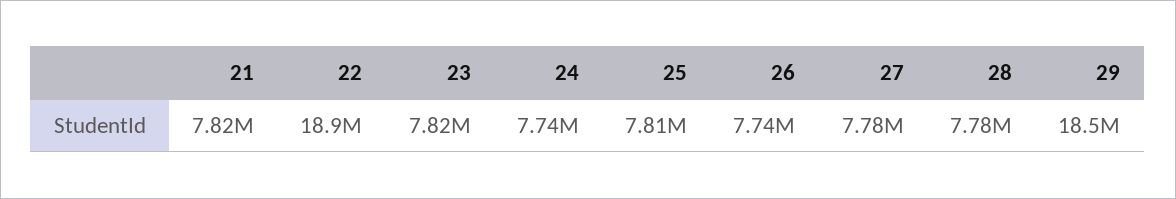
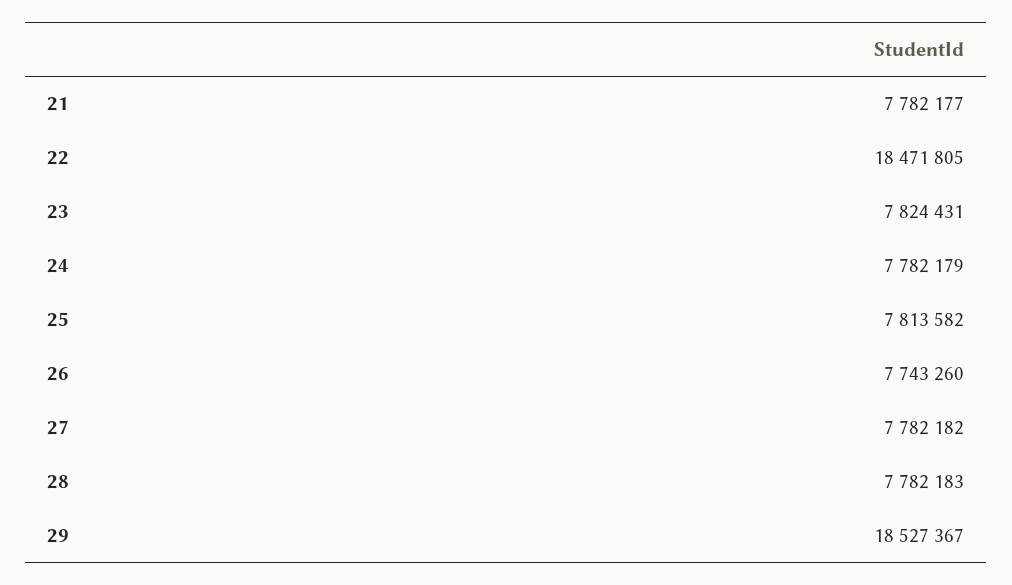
21: 7820000 -> 7782177
22: 18900000 -> 18471805
24: 7740000 -> 7782179

